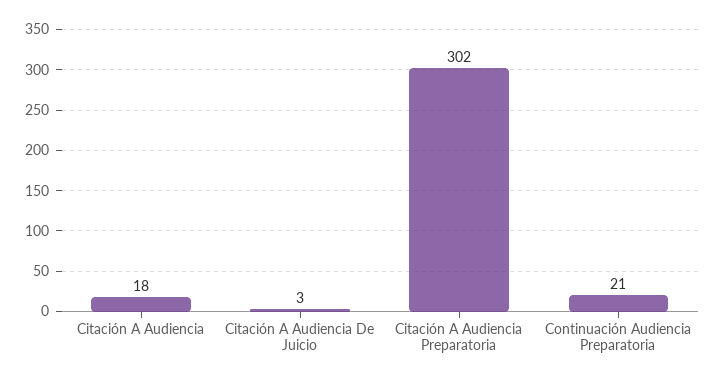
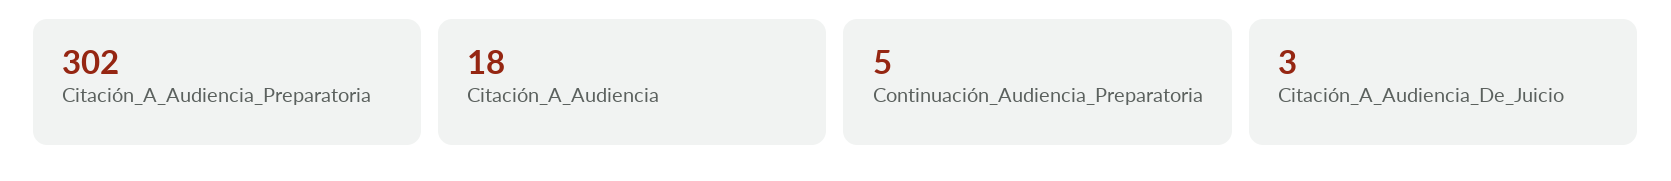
Continuación Audiencia Preparatoria: 21 -> 5

